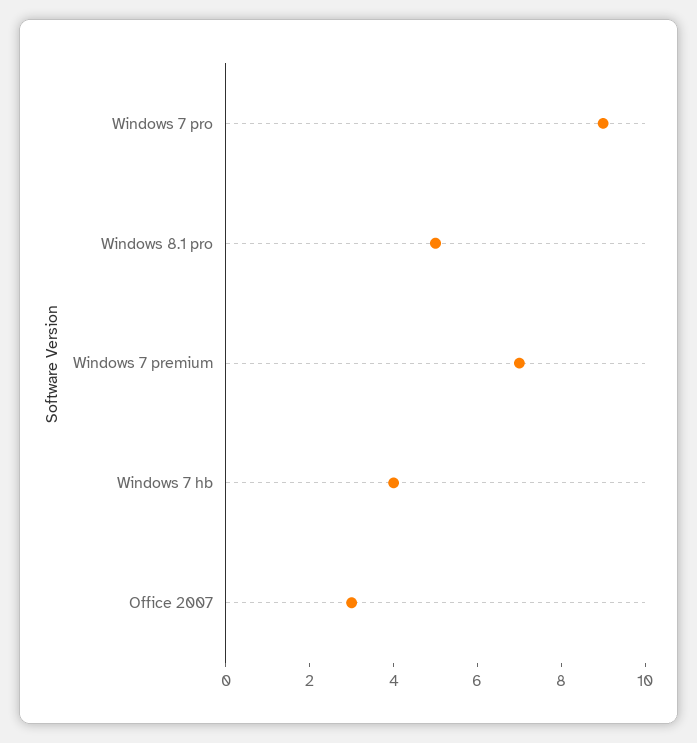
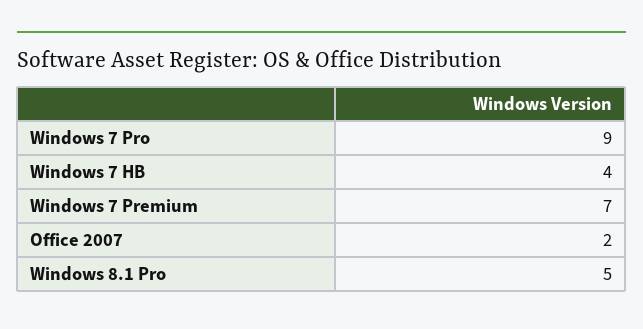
Office 2007: 3 -> 2

